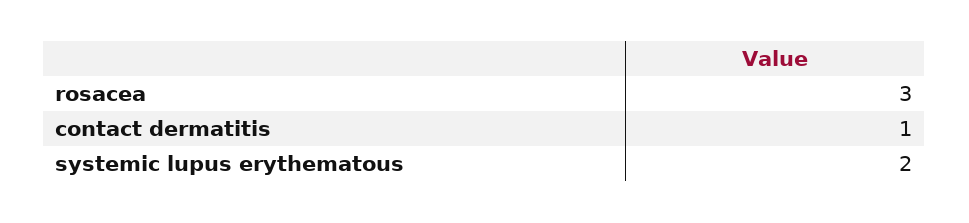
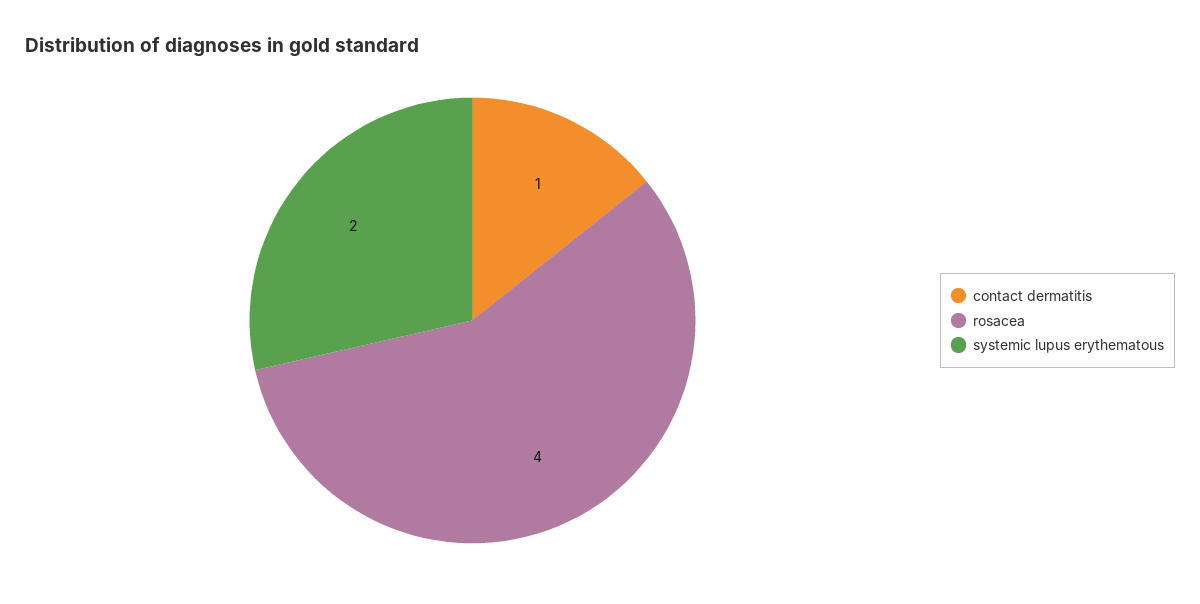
rosacea: 3 -> 4

